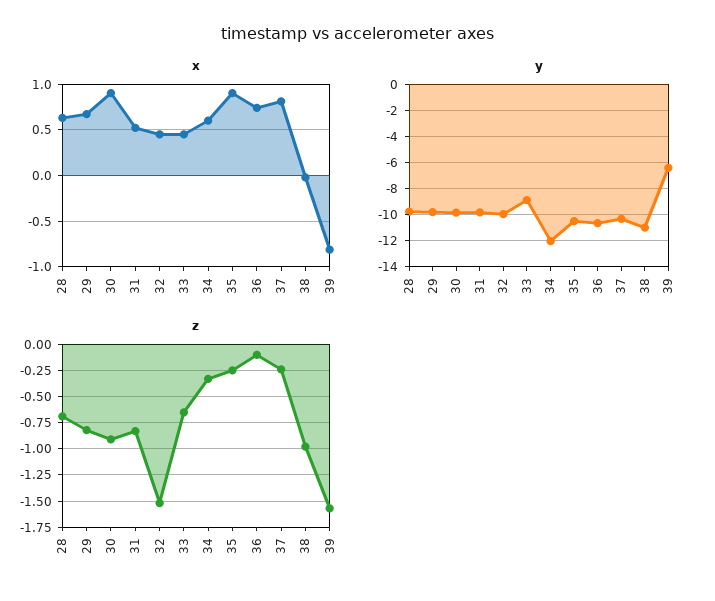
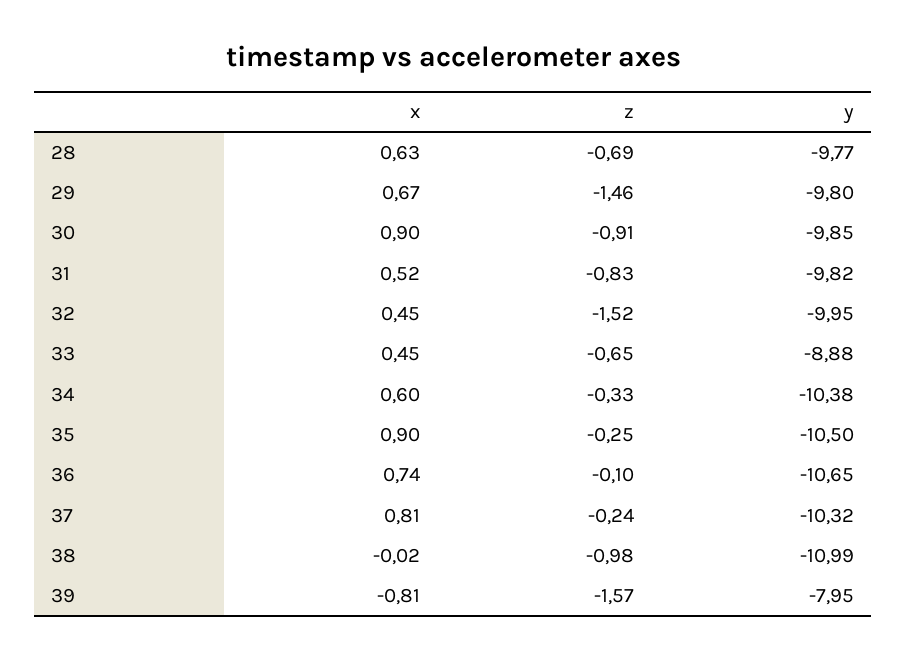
y, 34: -12 -> -10.38
y, 39: -6.5 -> -7.95
z, 29: -0.75 -> -1.46

